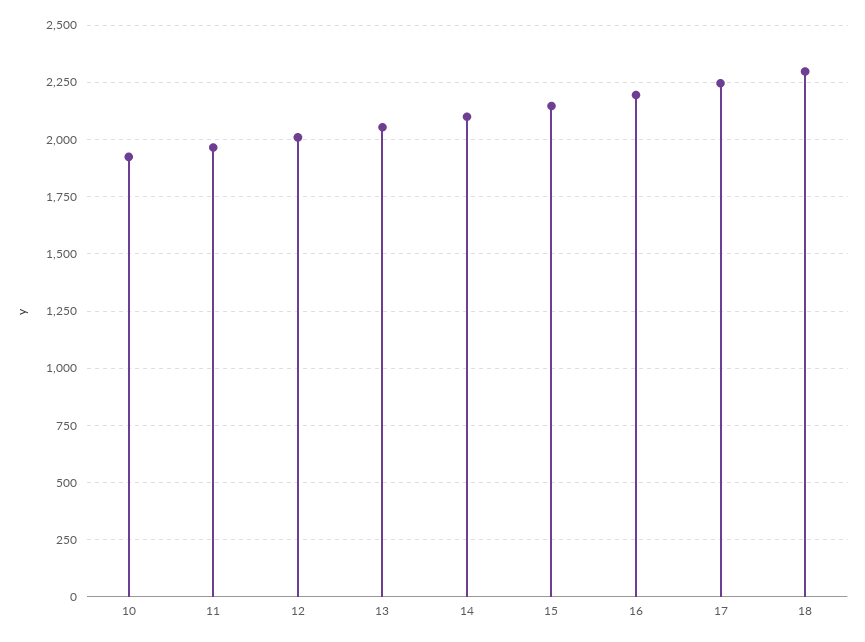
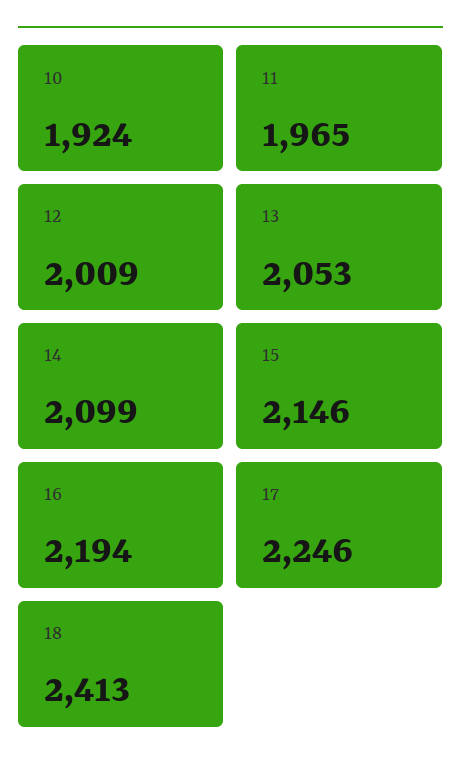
18: 2300 -> 2413

